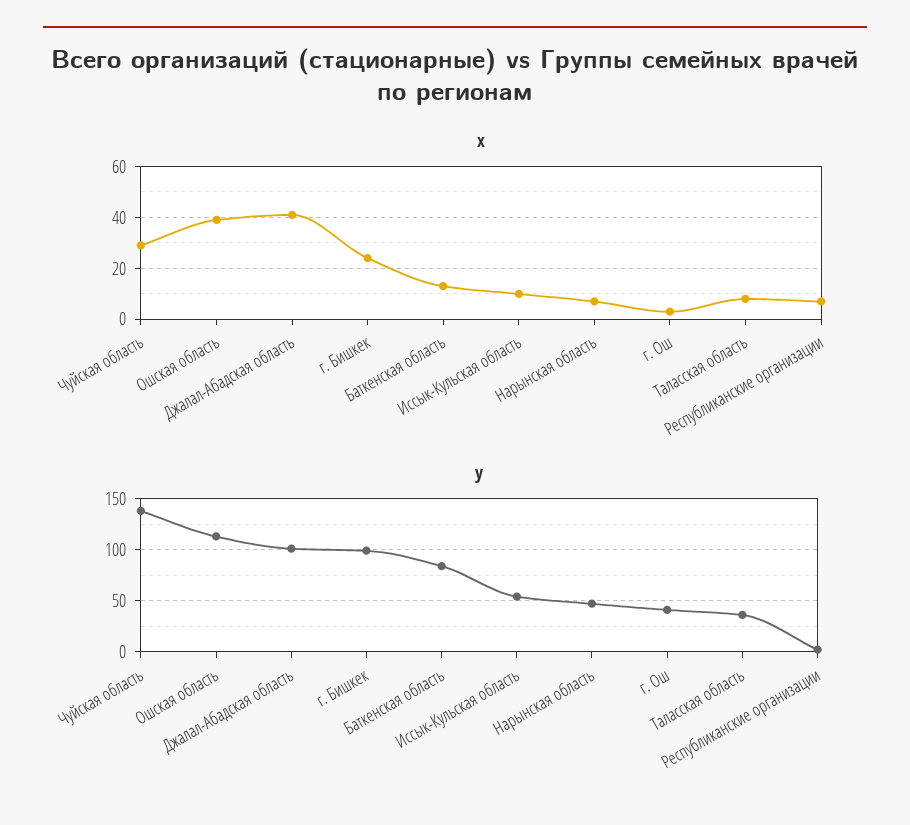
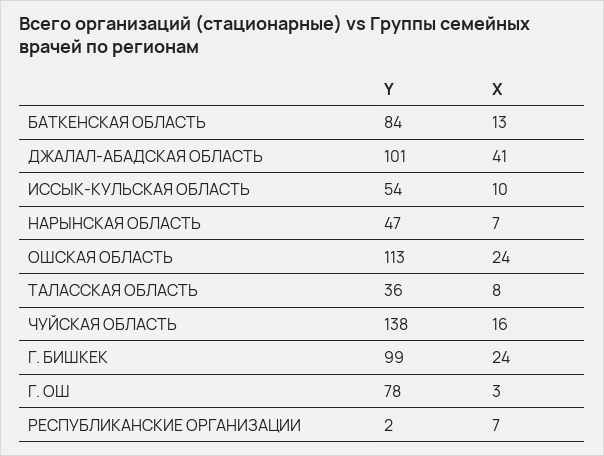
x, Чуйская область: 30 -> 16
x, Ошская область: 40 -> 24
y, г. Ош: 40 -> 78

